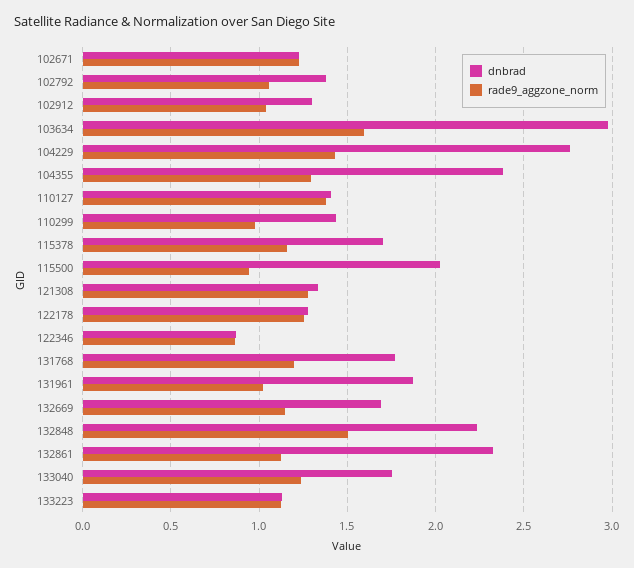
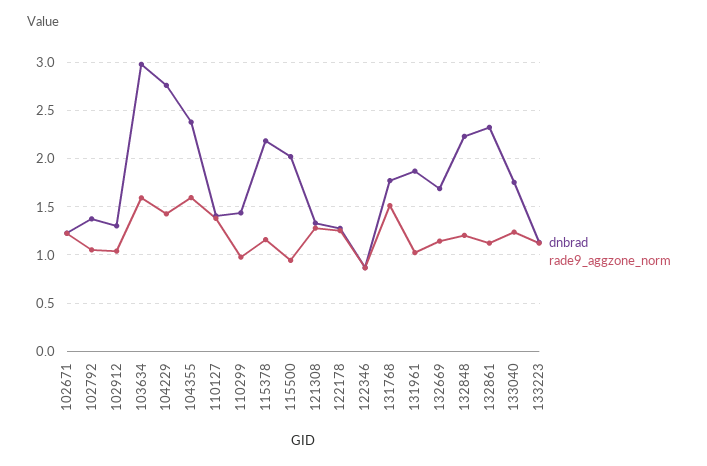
rade9_aggzone_norm, 104355: 1.3 -> 1.6
dnbrad, 115378: 1.7 -> 2.2
rade9_aggzone_norm, 131768: 1.2 -> 1.5
rade9_aggzone_norm, 132848: 1.5 -> 1.2

